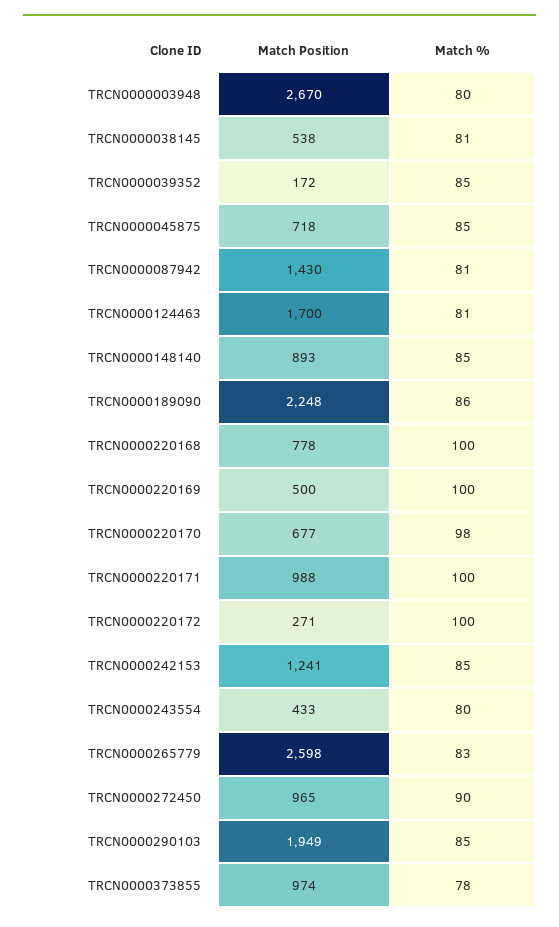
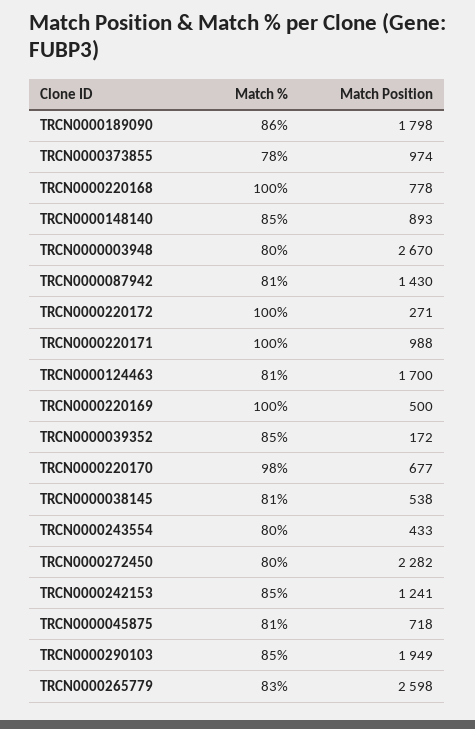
Match %, TRCN0000045875: 85 -> 81
Match Position, TRCN0000189090: 2248 -> 1798
Match Position, TRCN0000272450: 965 -> 2282
Match %, TRCN0000272450: 90 -> 80

